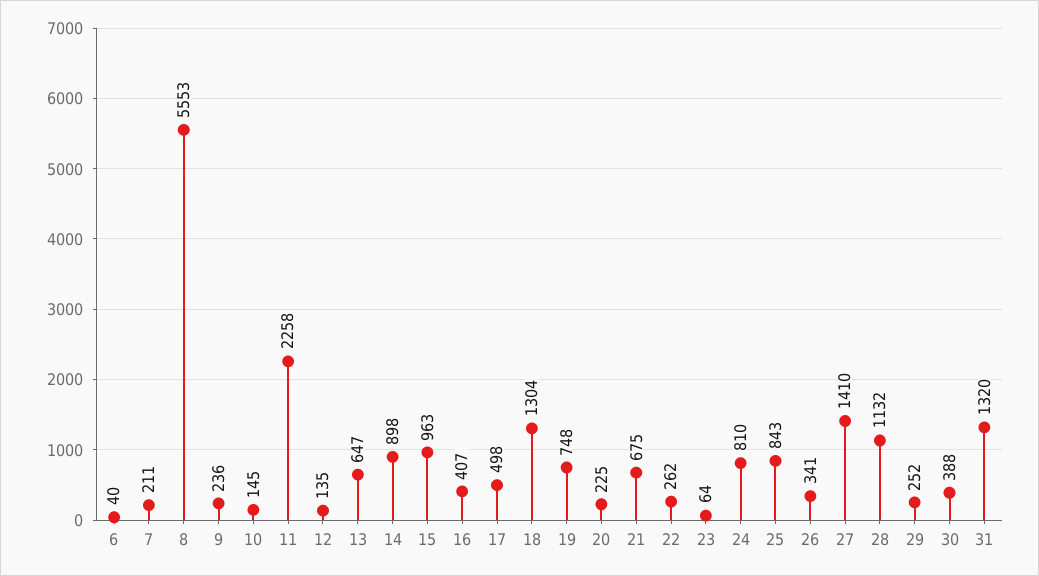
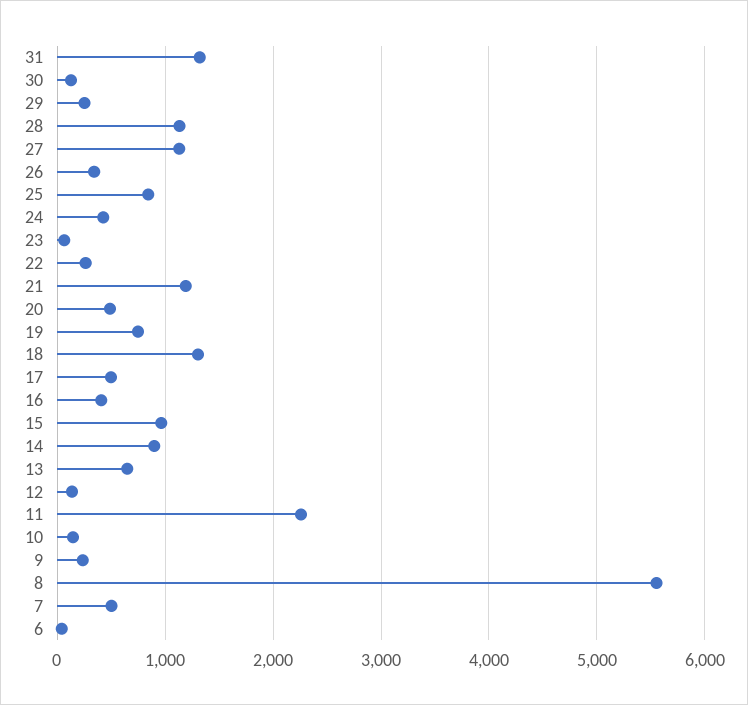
7: 211 -> 500
20: 225 -> 500
21: 675 -> 1200
24: 810 -> 400
27: 1410 -> 1100
30: 388 -> 100

